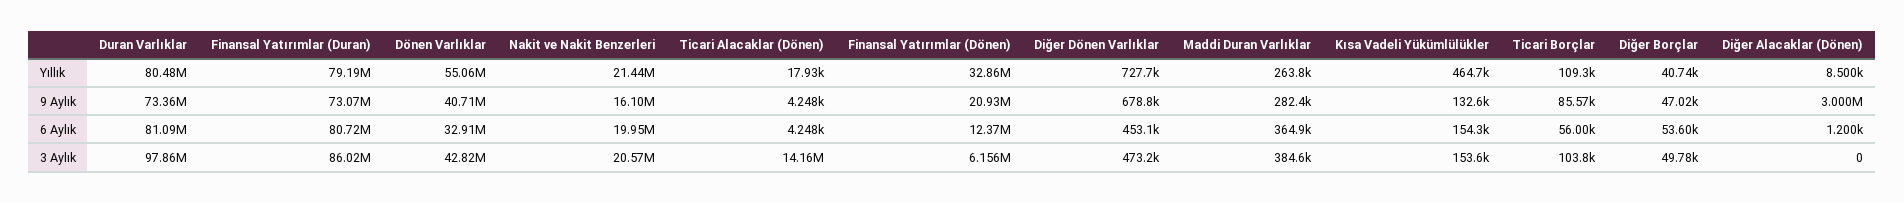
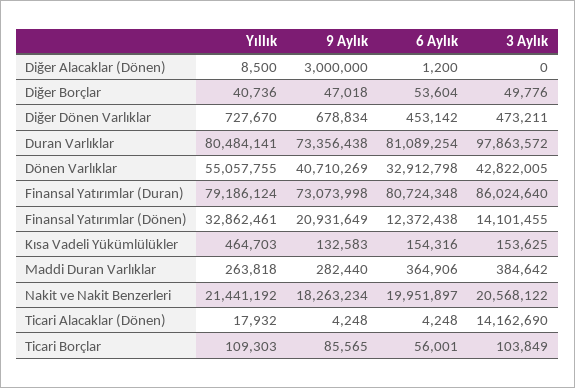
Nakit ve Nakit Benzerleri, 9 Aylık: 16100000 -> 18263234
Finansal Yatırımlar (Dönen), 3 Aylık: 6156000 -> 14101455

